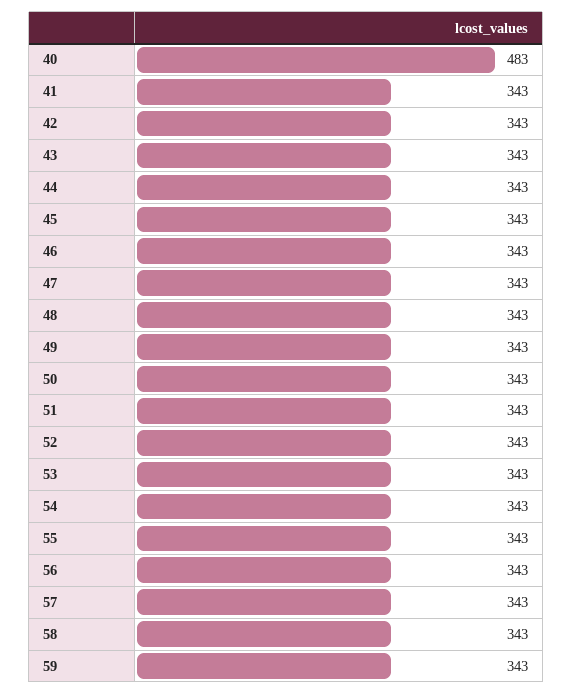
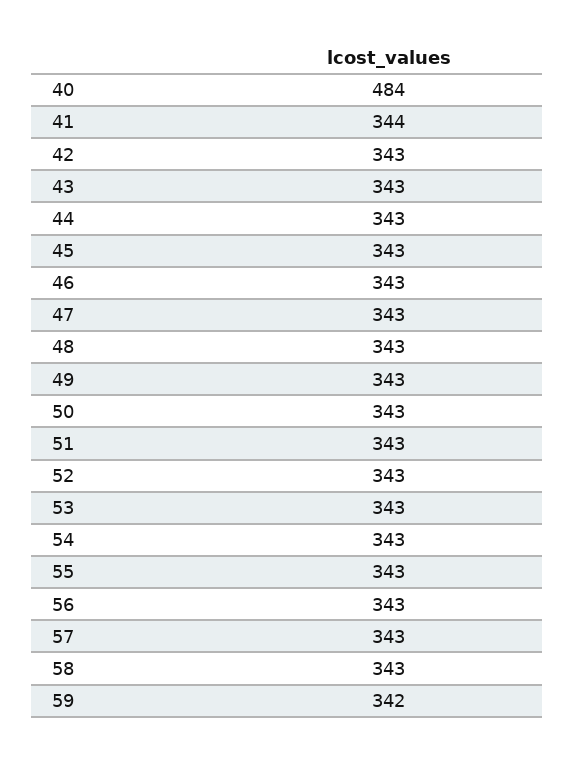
40: 483 -> 484
41: 343 -> 344
59: 343 -> 342

